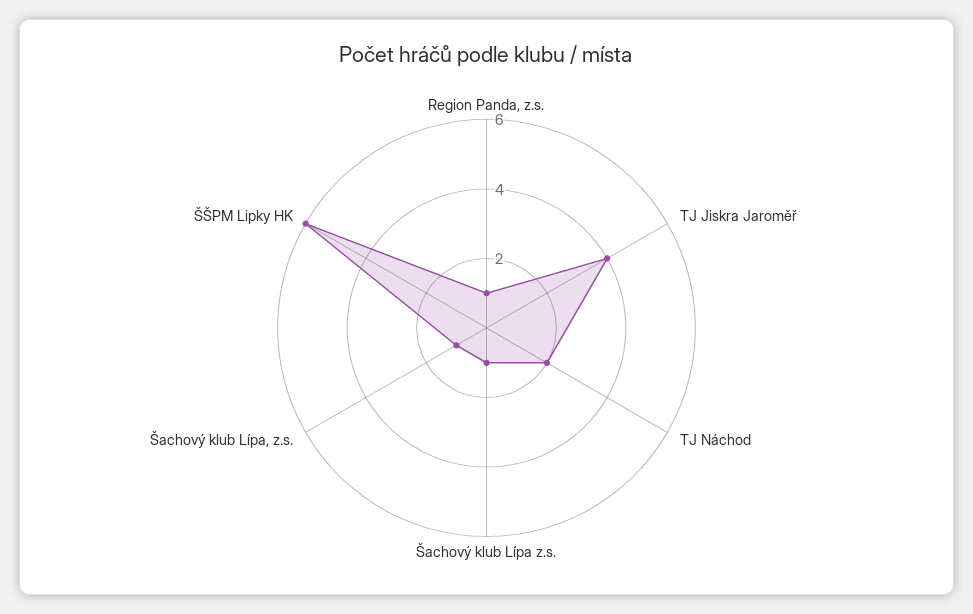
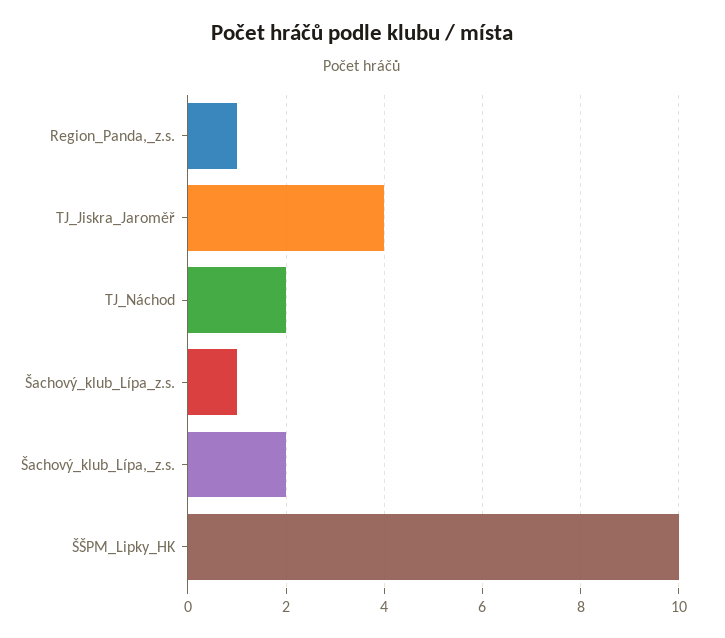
Šachový klub Lípa, z.s.: 1 -> 2
ŠŠPM Lipky HK: 6 -> 10

